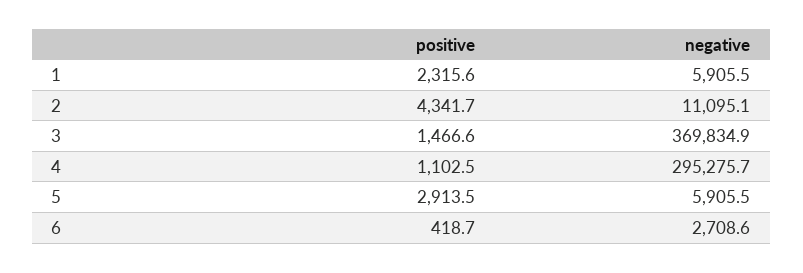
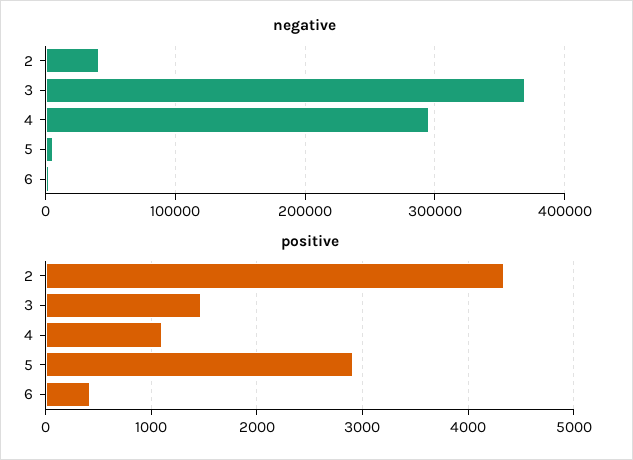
positive, 1: 2315.6 -> none
negative, 1: 5905.5 -> none
negative, 2: 11095.1 -> 40000

